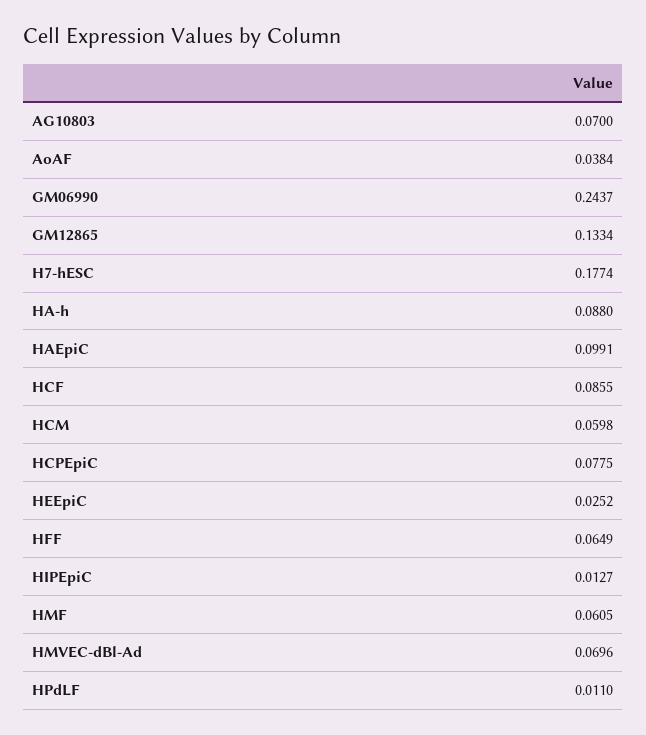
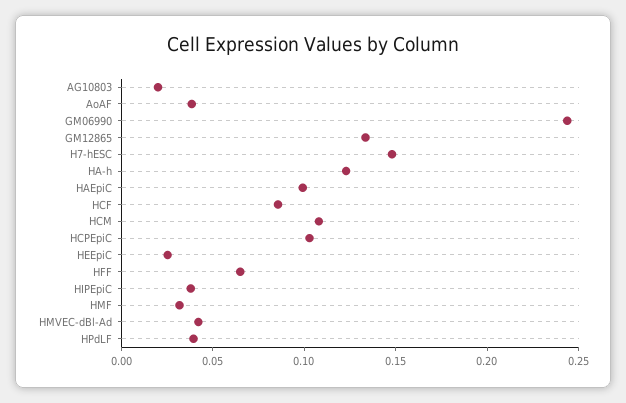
AG10803: 0.07 -> 0.02
H7-hESC: 0.1774 -> 0.15
HA-h: 0.088 -> 0.12
HCM: 0.0598 -> 0.11
HCPEpiC: 0.0775 -> 0.1
HIPEpiC: 0.0127 -> 0.04
HMF: 0.0605 -> 0.03
HMVEC-dBl-Ad: 0.0696 -> 0.04
HPdLF: 0.011 -> 0.04

